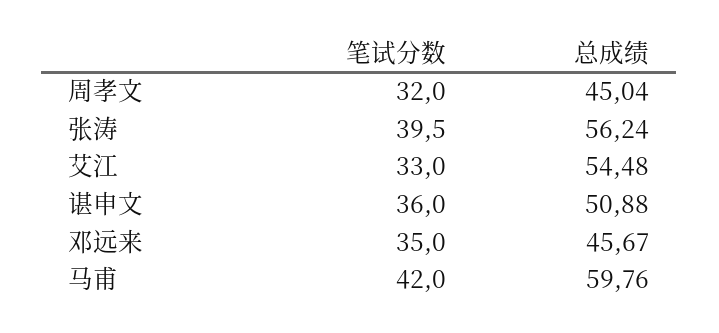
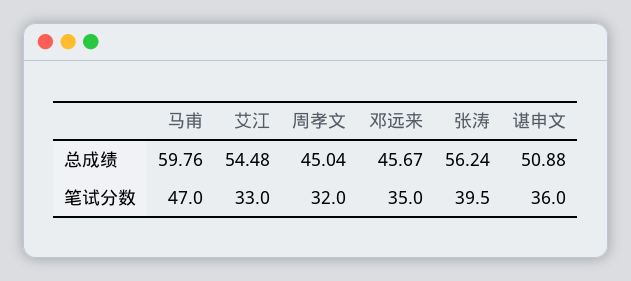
笔试分数, 马甫: 42 -> 47

